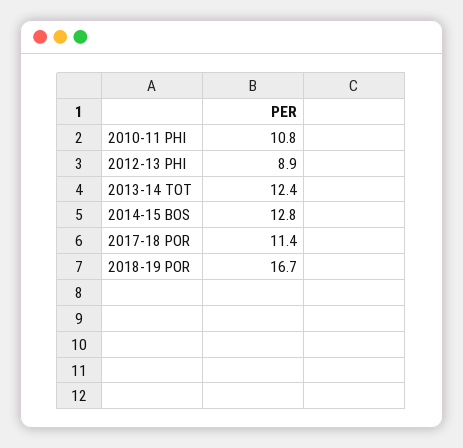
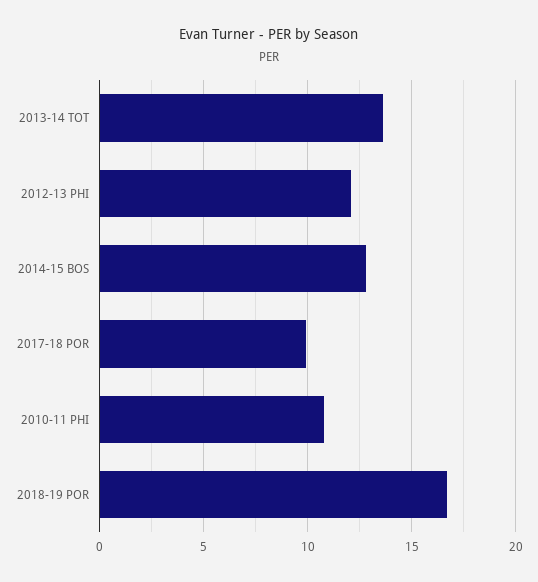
2012-13 PHI: 8.9 -> 12
2013-14 TOT: 12.4 -> 13.5
2017-18 POR: 11.4 -> 10

